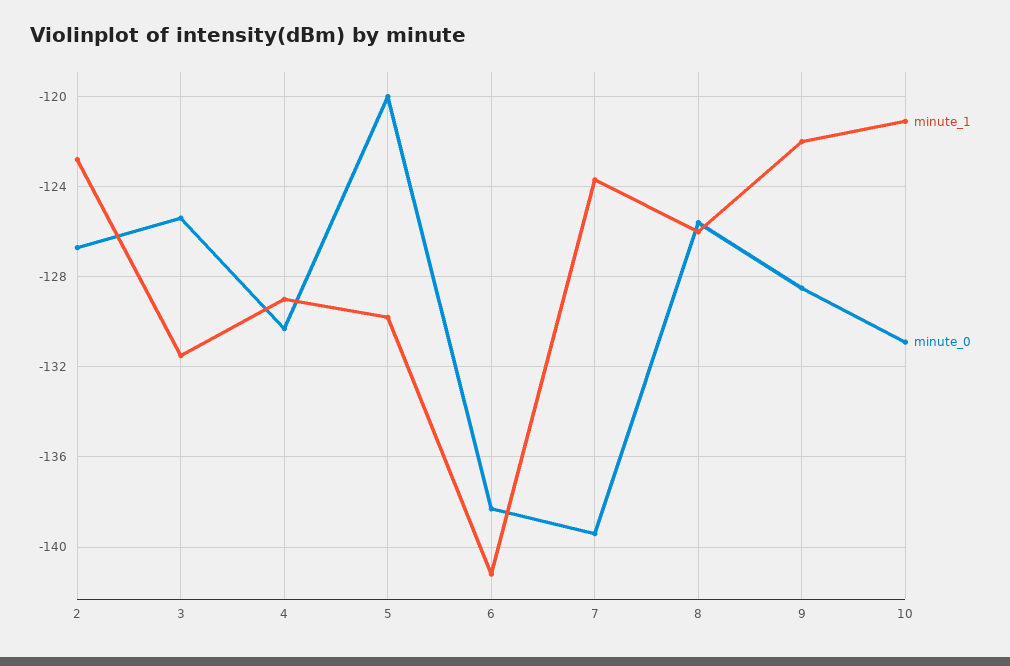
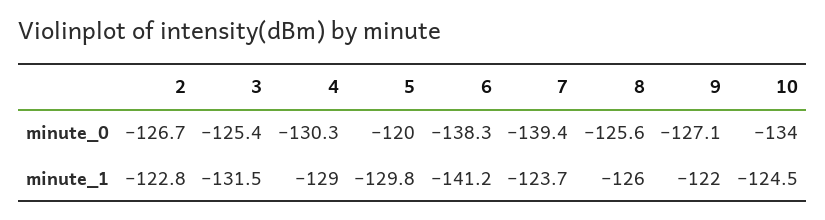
minute_0, 9: -128.5 -> -127.1
minute_1, 10: -121 -> -124.5
minute_0, 10: -131 -> -134

